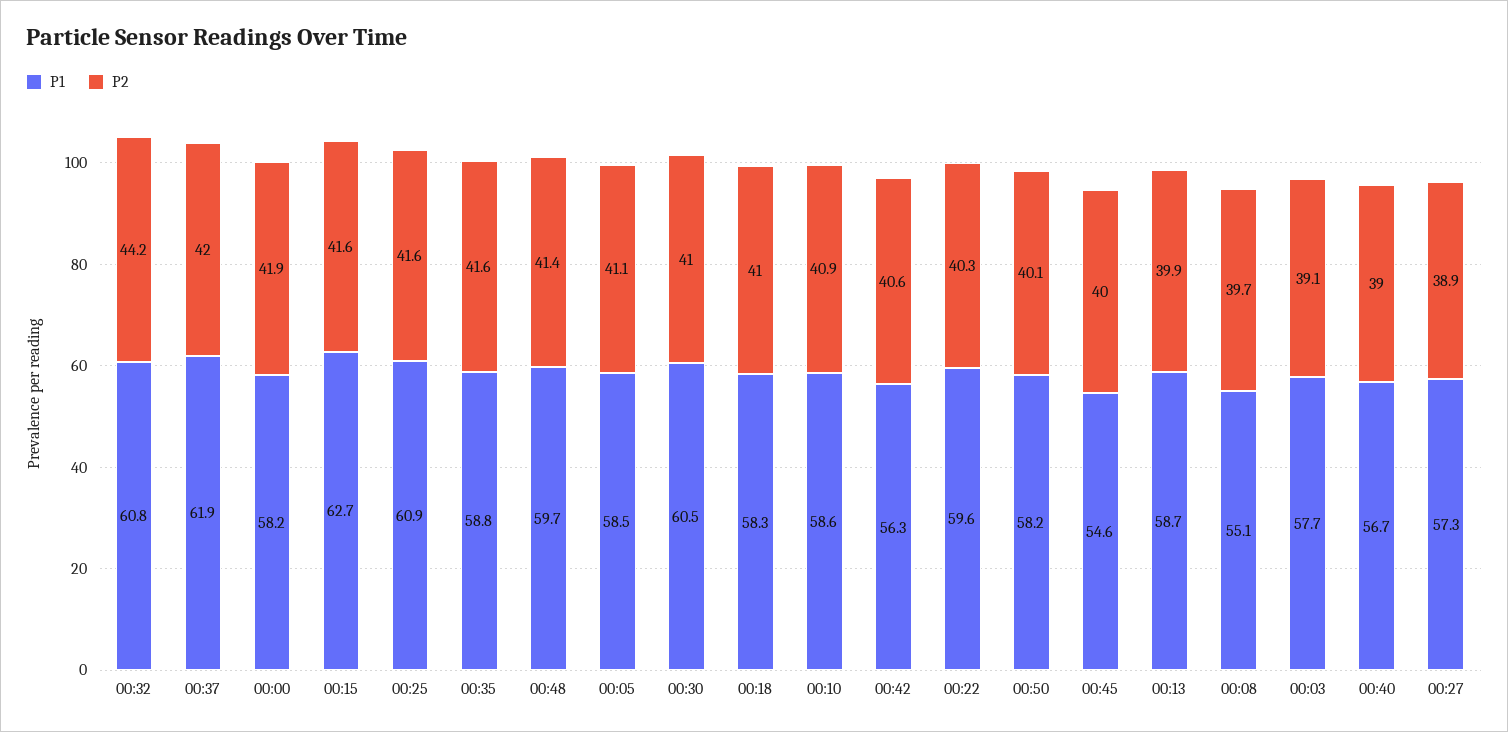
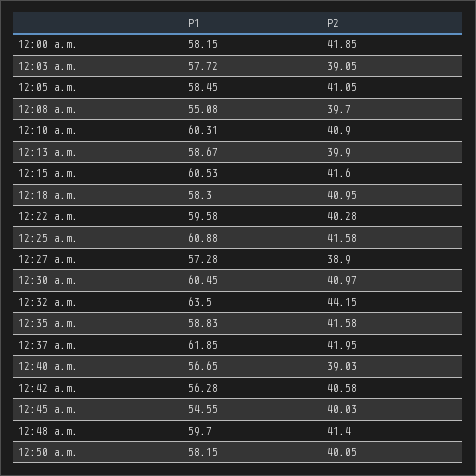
P1, 00:32: 60.8 -> 63.5
P1, 00:15: 62.7 -> 60.53
P1, 00:10: 58.6 -> 60.31

